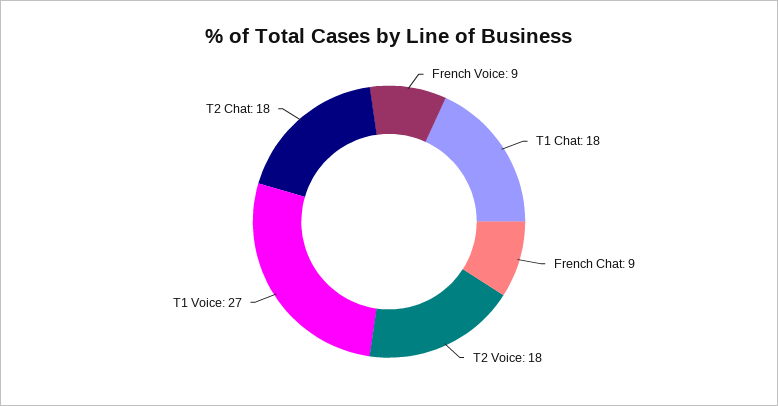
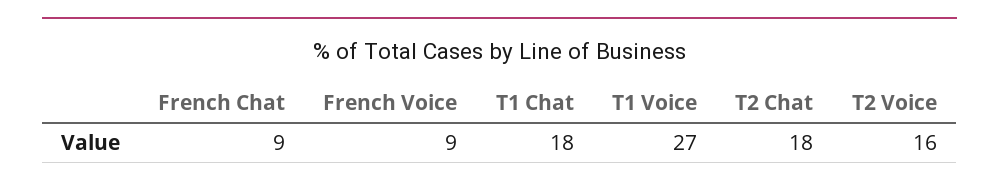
T2 Voice: 18 -> 16

